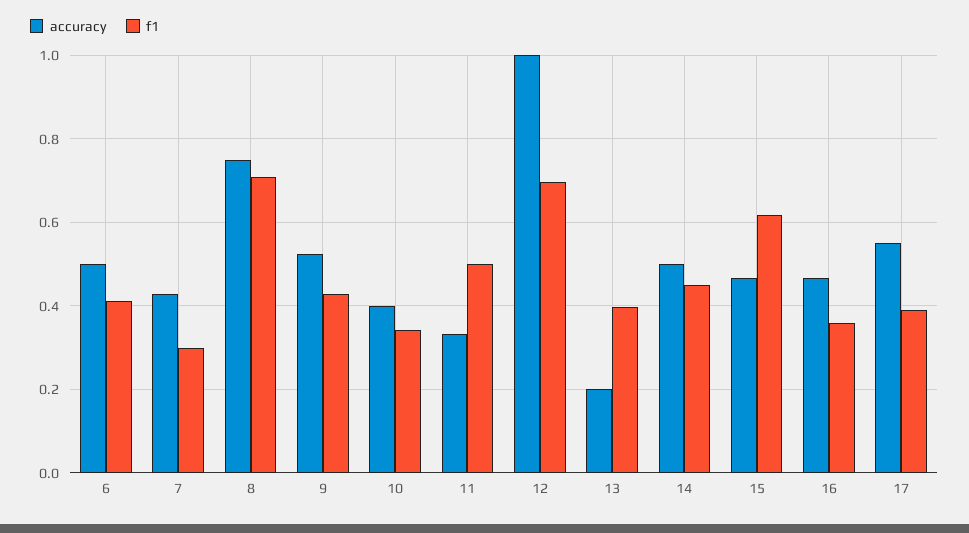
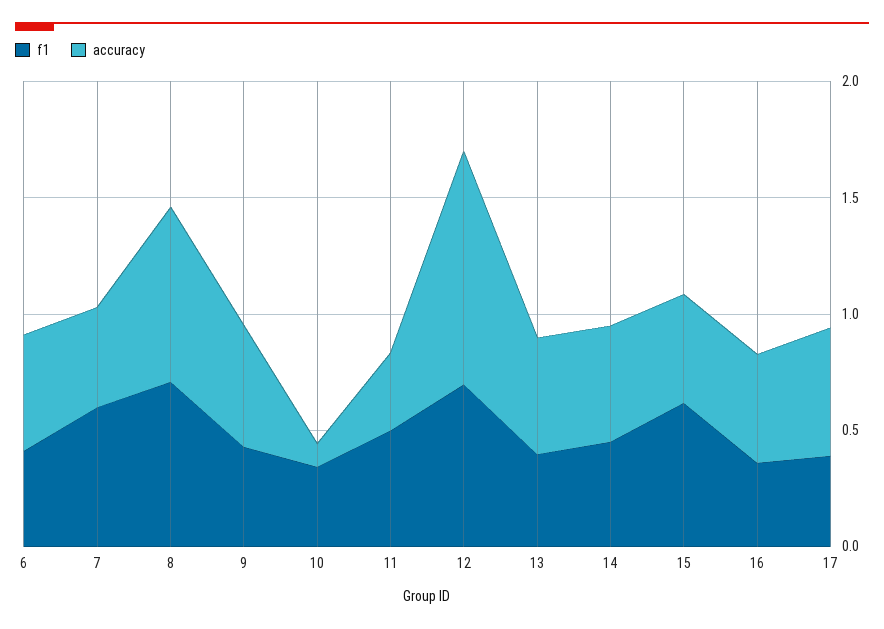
f1, 7: 0.3 -> 0.6
accuracy, 10: 0.4 -> 0.1
accuracy, 13: 0.2 -> 0.5

